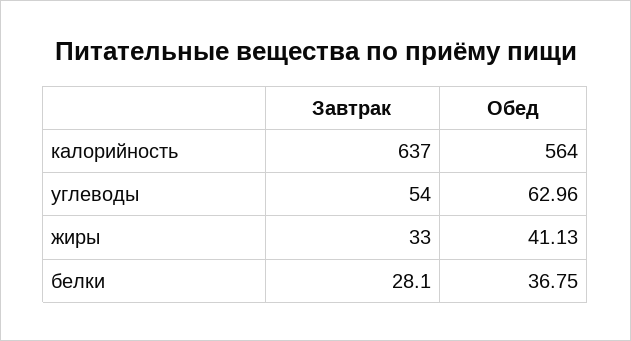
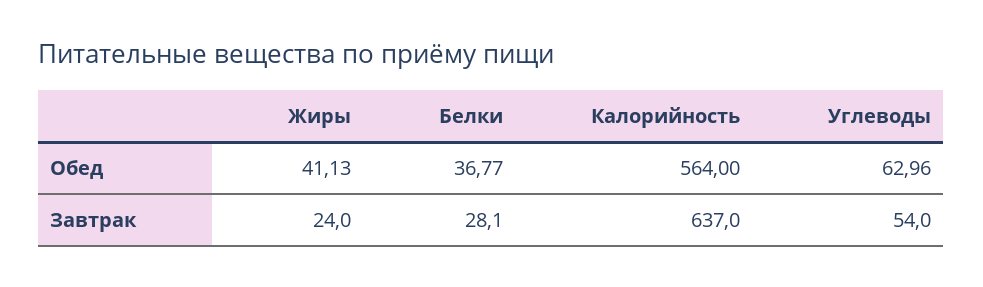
Завтрак, жиры: 33 -> 24
Обед, белки: 36.75 -> 36.77

